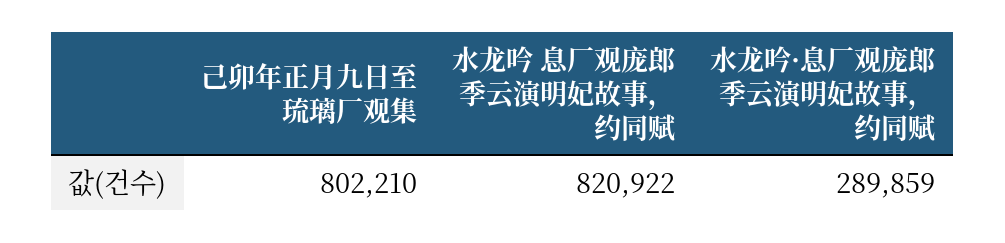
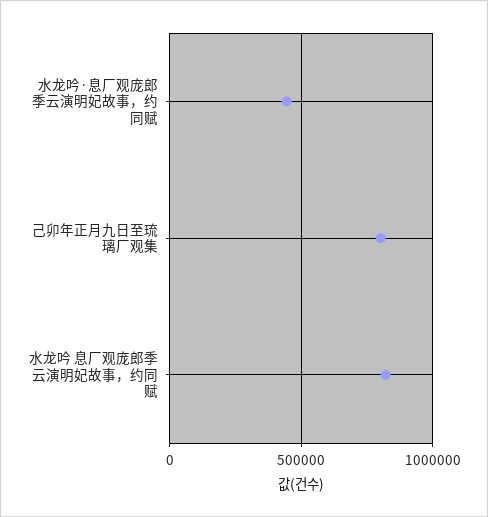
水龙吟·息厂观庞郎季云演明妃故事，约同赋: 289859 -> 450000

